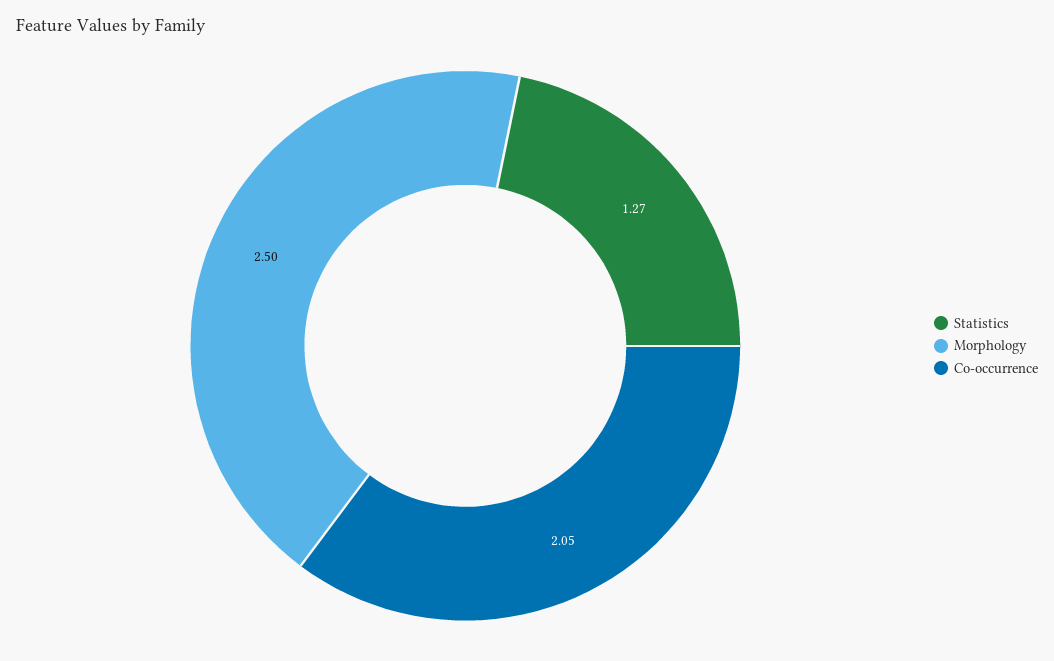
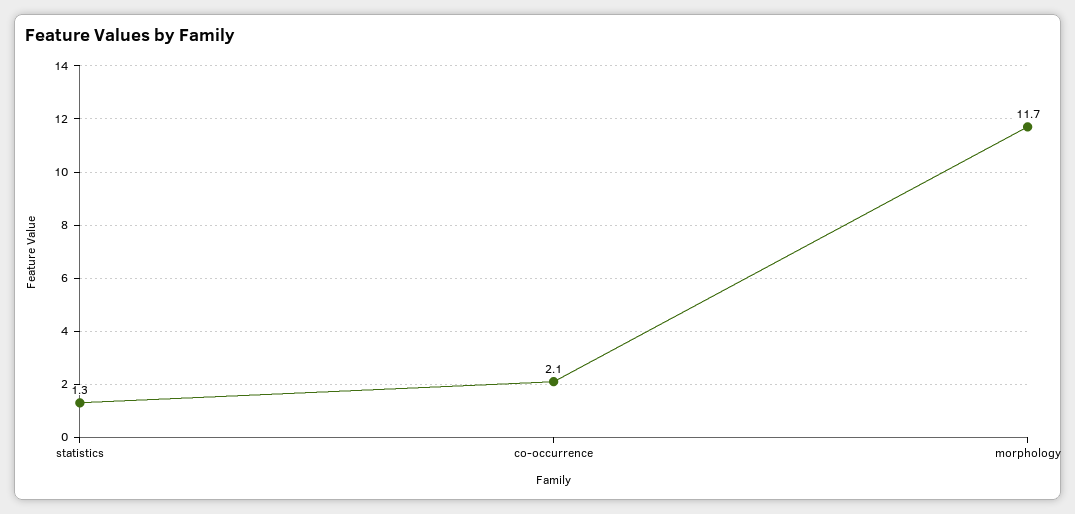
Morphology: 2.5 -> 11.7

